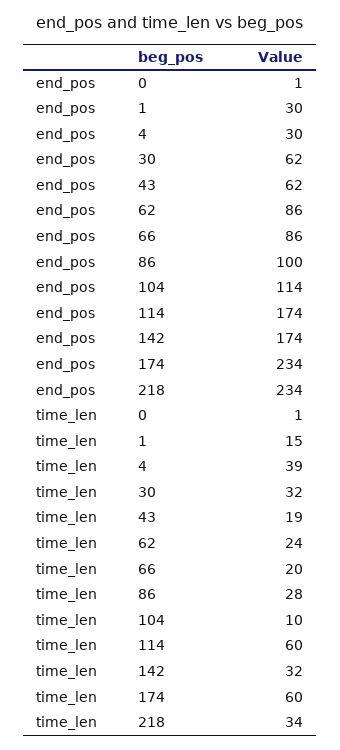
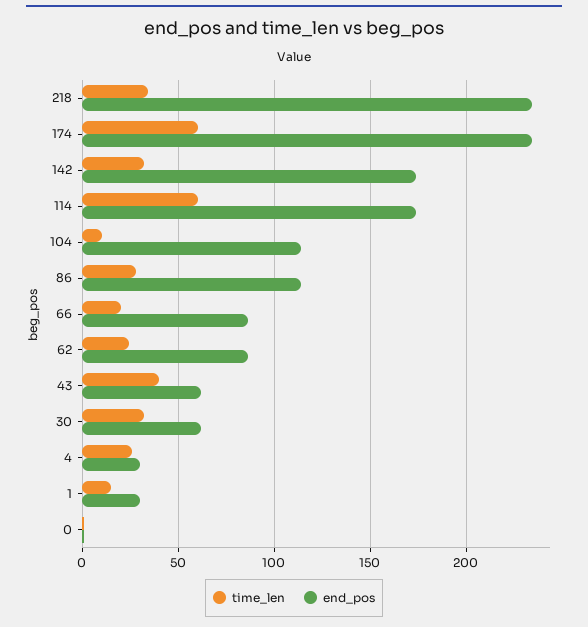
end_pos, 86: 100 -> 115
time_len, 4: 39 -> 25
time_len, 43: 19 -> 40

